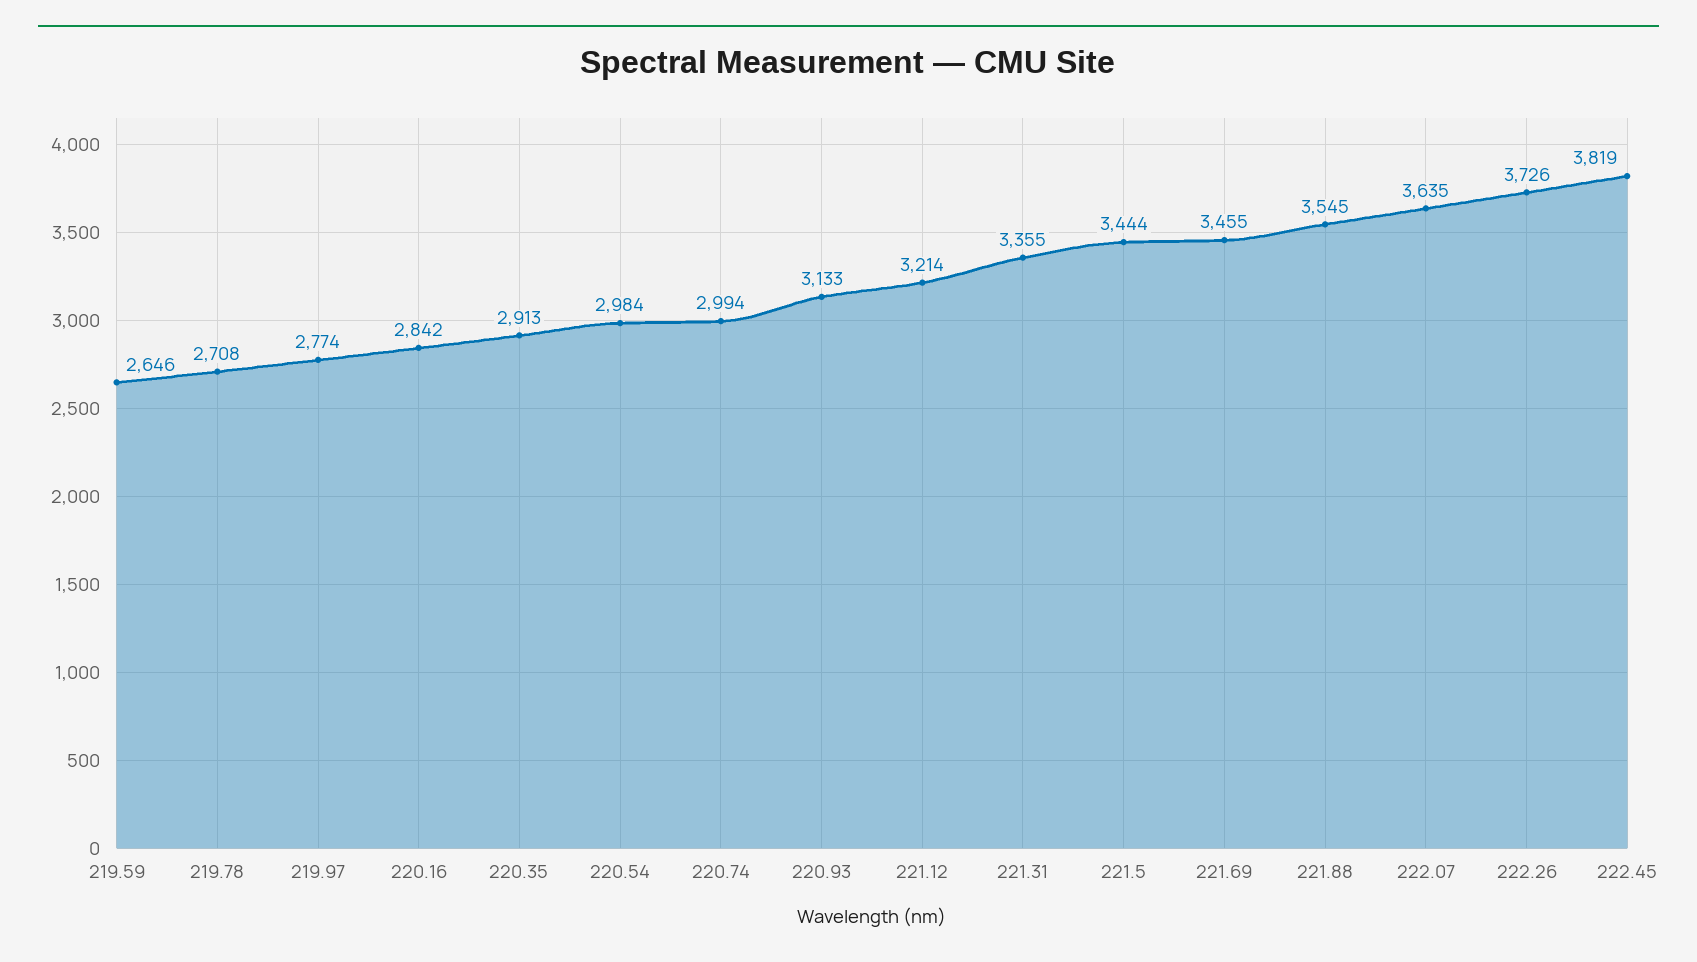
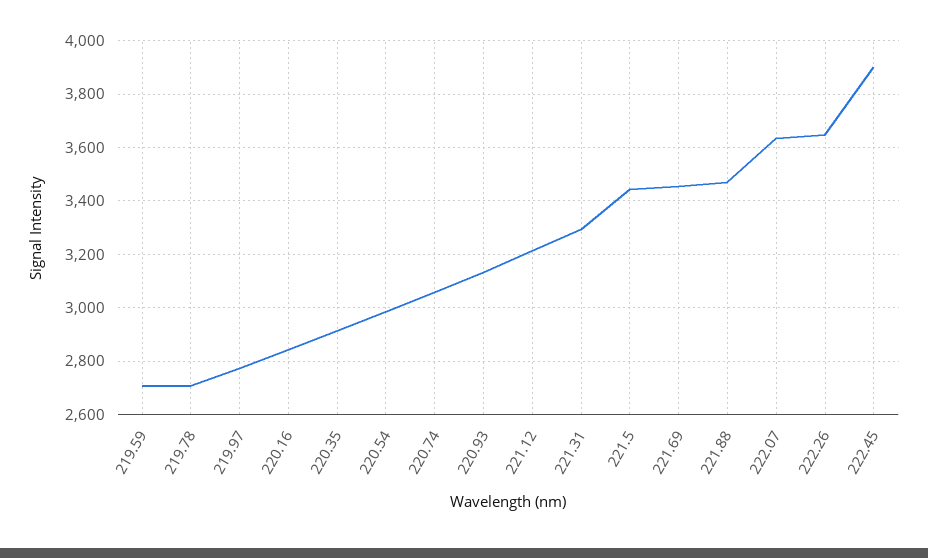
219.59: 2646 -> 2700
220.74: 2994 -> 3050
221.31: 3355 -> 3300
221.88: 3545 -> 3475
222.26: 3726 -> 3650
222.45: 3819 -> 3900

